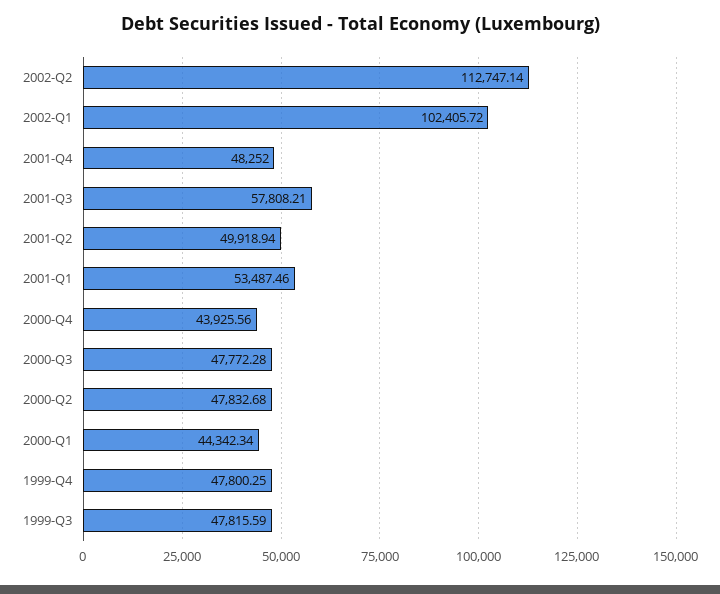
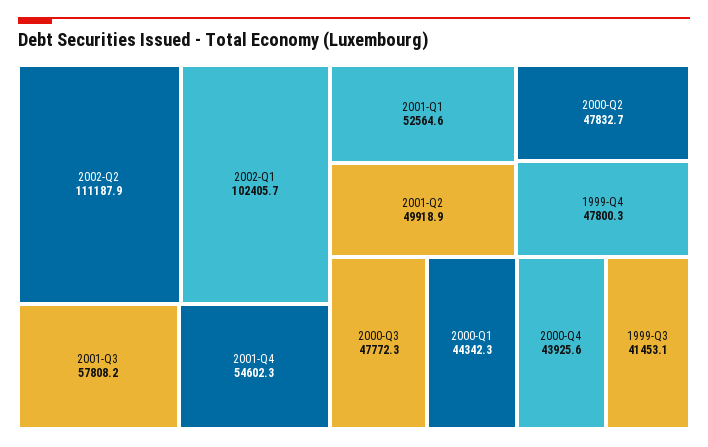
2002-Q2: 112747.14 -> 111187.9
2001-Q4: 48252 -> 54602.3
2001-Q1: 53487.46 -> 52564.6
1999-Q3: 47815.59 -> 41453.1

